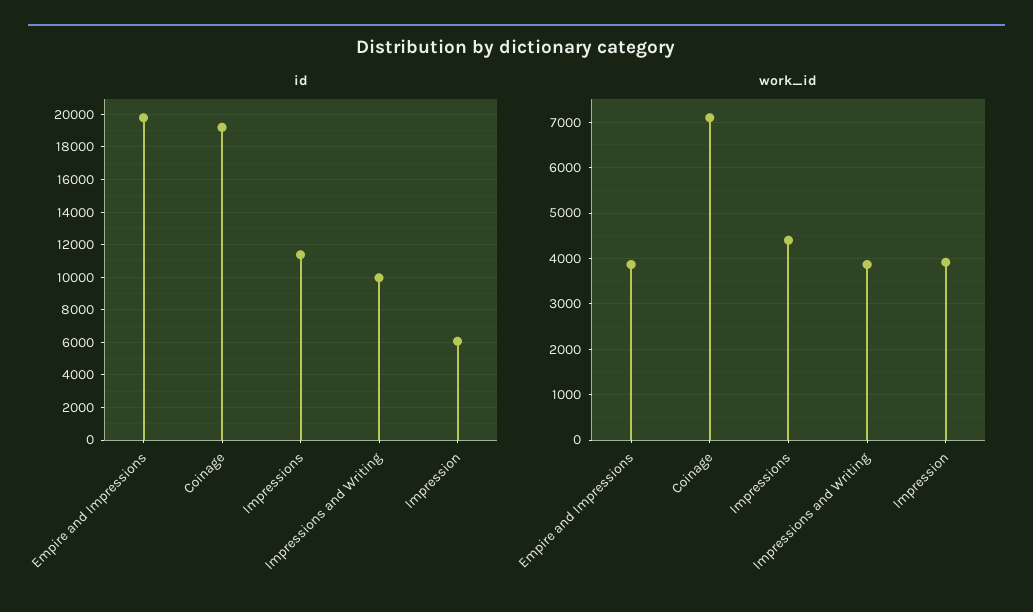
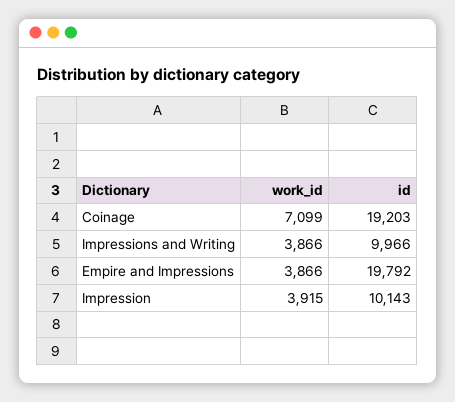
id, Impressions: 11500 -> none
id, Impression: 6000 -> 10143
work_id, Impressions: 4400 -> none

